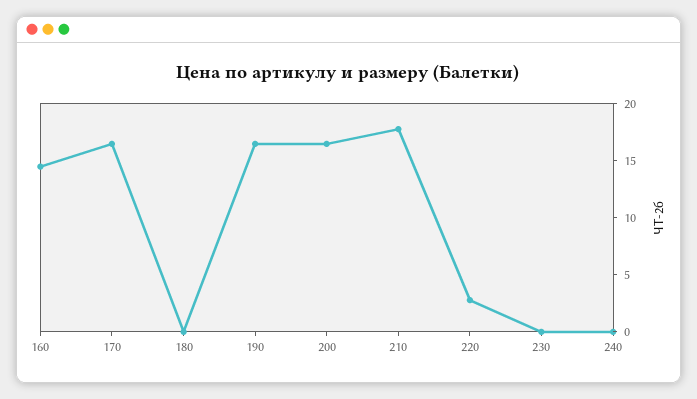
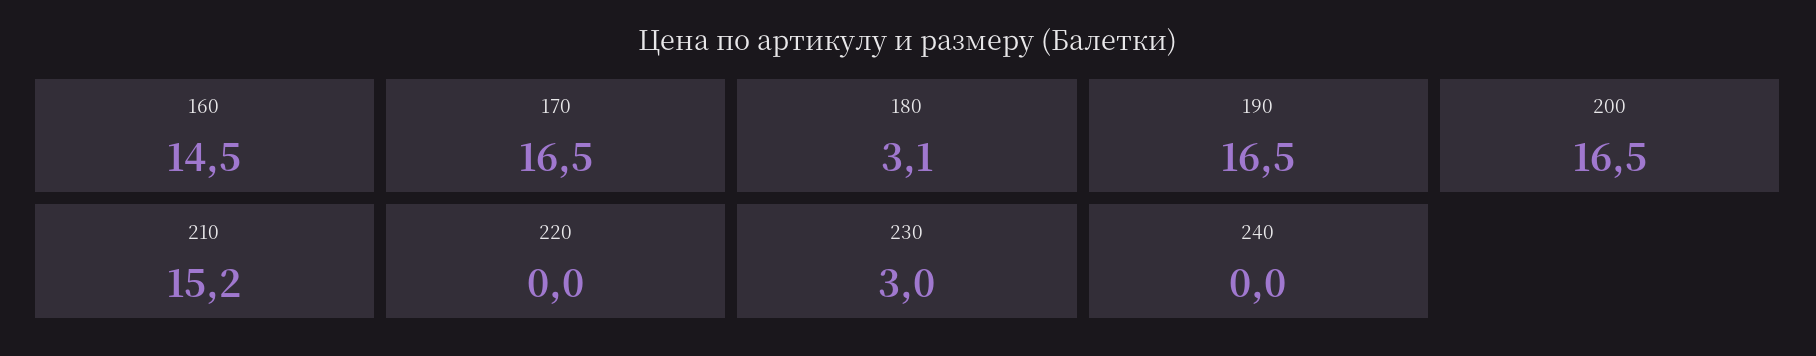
180: 0 -> 3.1
210: 18 -> 15.2
220: 3 -> 0
230: 0 -> 3

